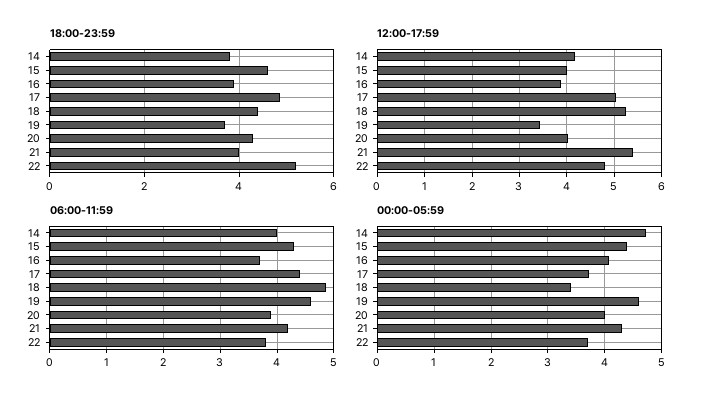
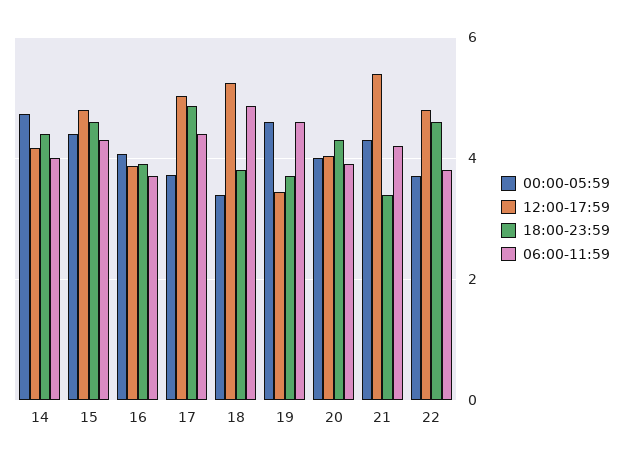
18:00-23:59, 14: 3.8 -> 4.4
18:00-23:59, 18: 4.4 -> 3.8
18:00-23:59, 21: 4 -> 3.4
18:00-23:59, 22: 5.2 -> 4.6
12:00-17:59, 15: 4 -> 4.8

